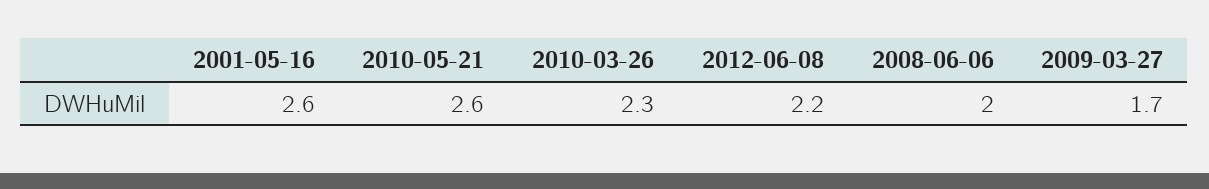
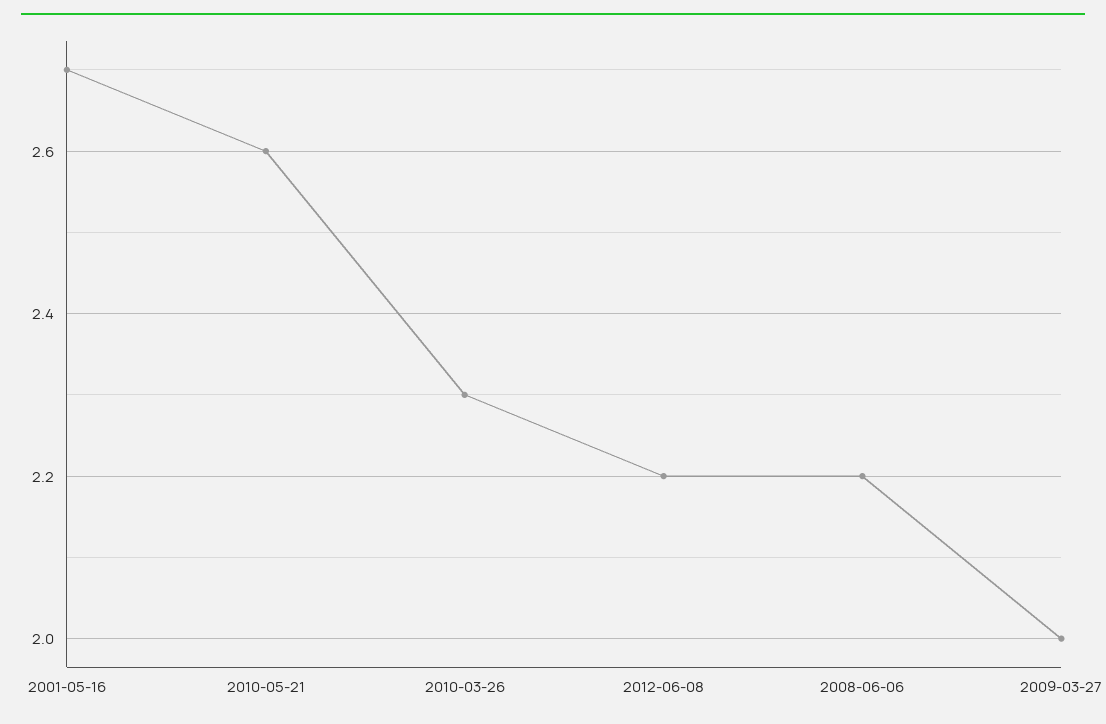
2001-05-16: 2.6 -> 2.7
2008-06-06: 2 -> 2.2
2009-03-27: 1.7 -> 2

